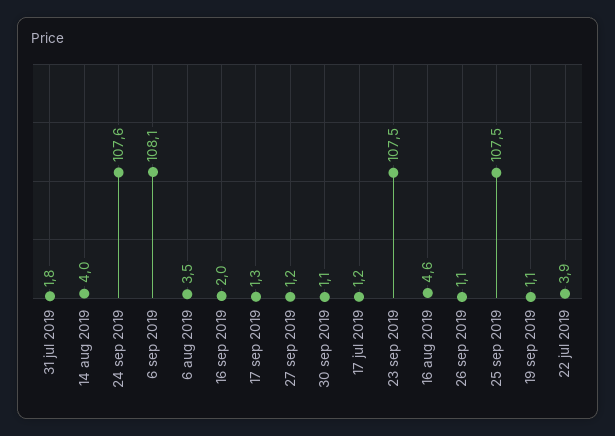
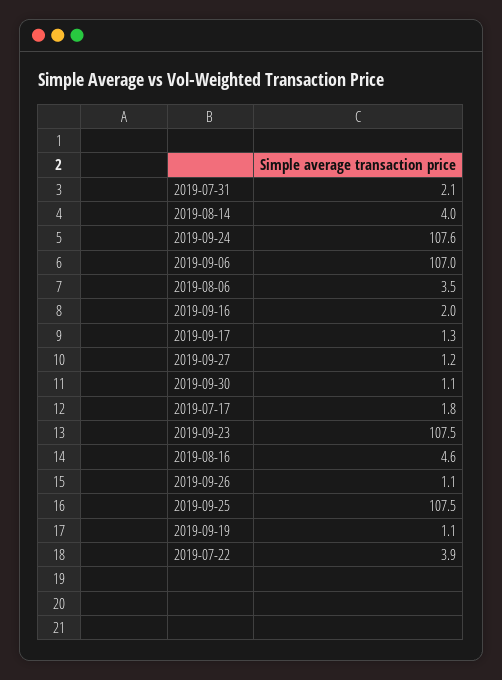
31 jul 2019: 1.8 -> 2.1
6 sep 2019: 108.1 -> 107
17 jul 2019: 1.2 -> 1.8

